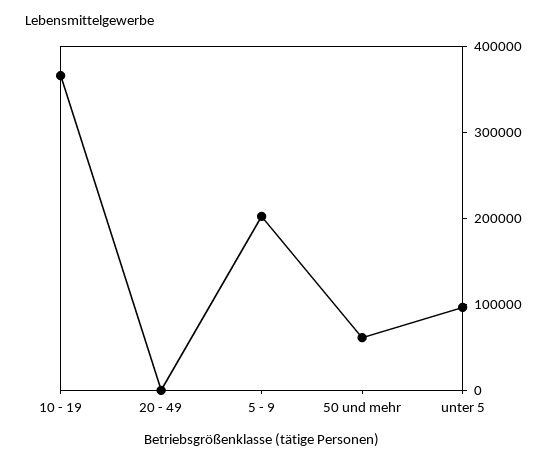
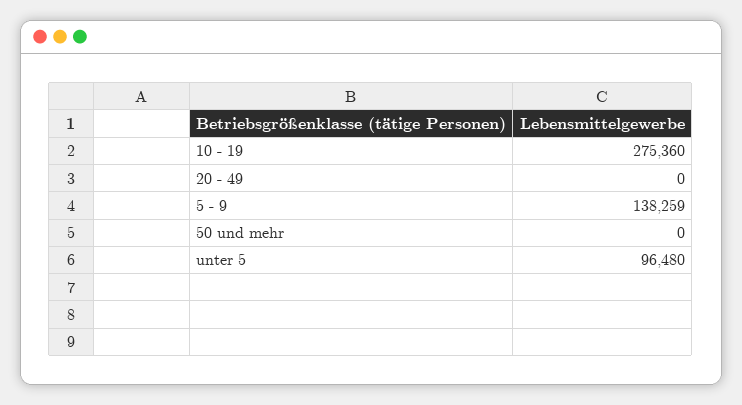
10 - 19: 360000 -> 275360
5 - 9: 200000 -> 138259
50 und mehr: 60000 -> 0

